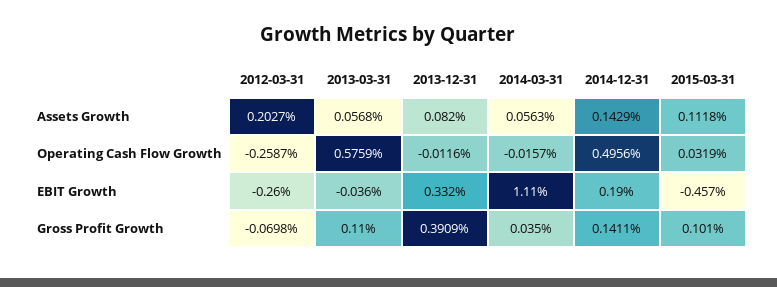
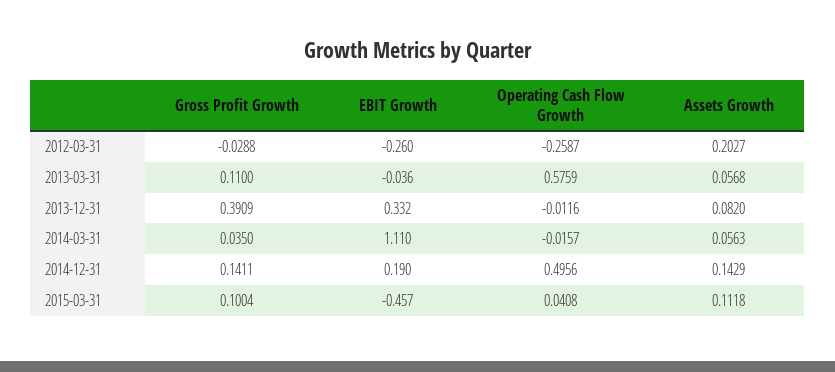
2015-03-31, Operating Cash Flow Growth: 0.0319 -> 0.0408
2012-03-31, Gross Profit Growth: -0.0698 -> -0.0288
2015-03-31, Gross Profit Growth: 0.101 -> 0.1004

